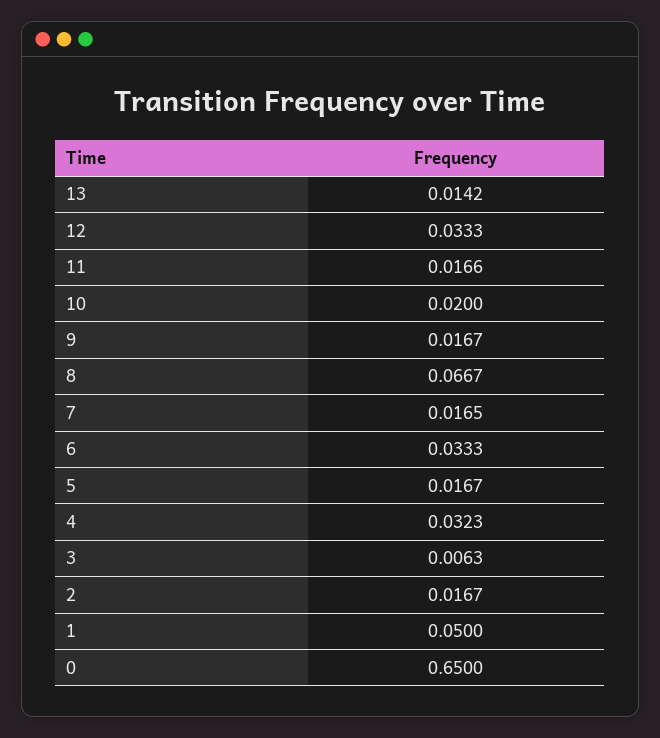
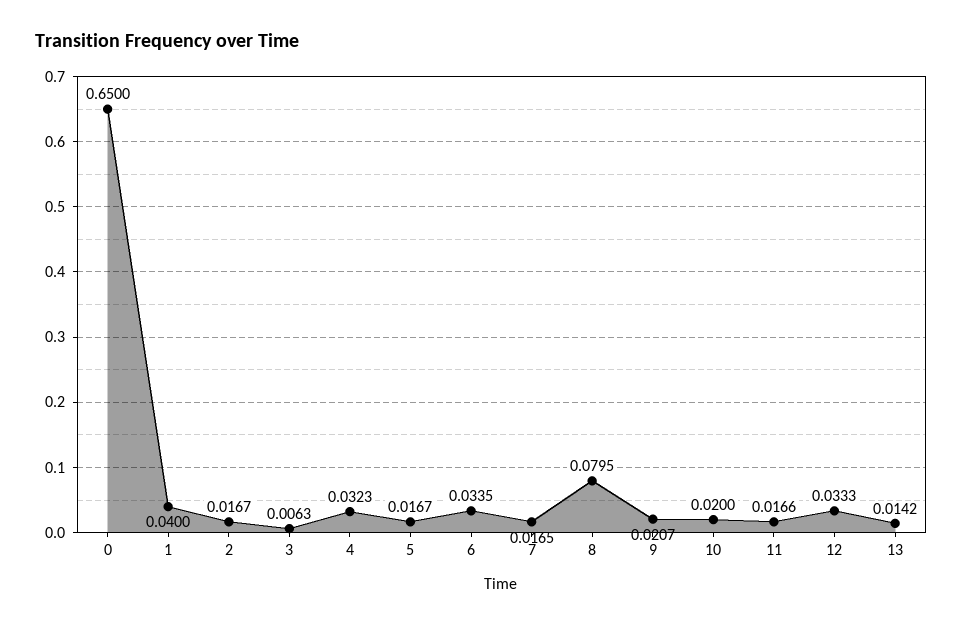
9: 0.0167 -> 0.0207
8: 0.0667 -> 0.0795
6: 0.0333 -> 0.0335
1: 0.05 -> 0.04

